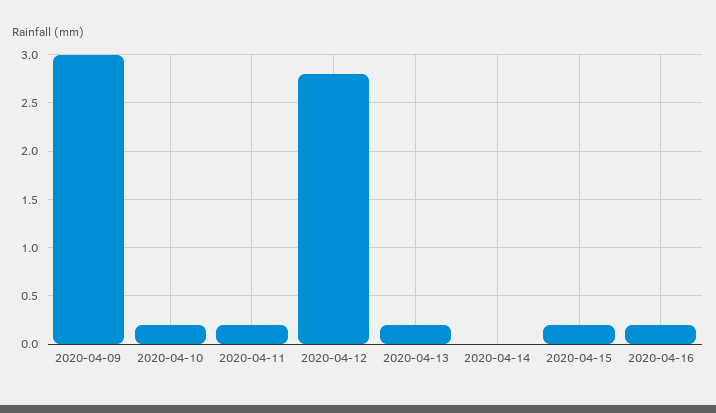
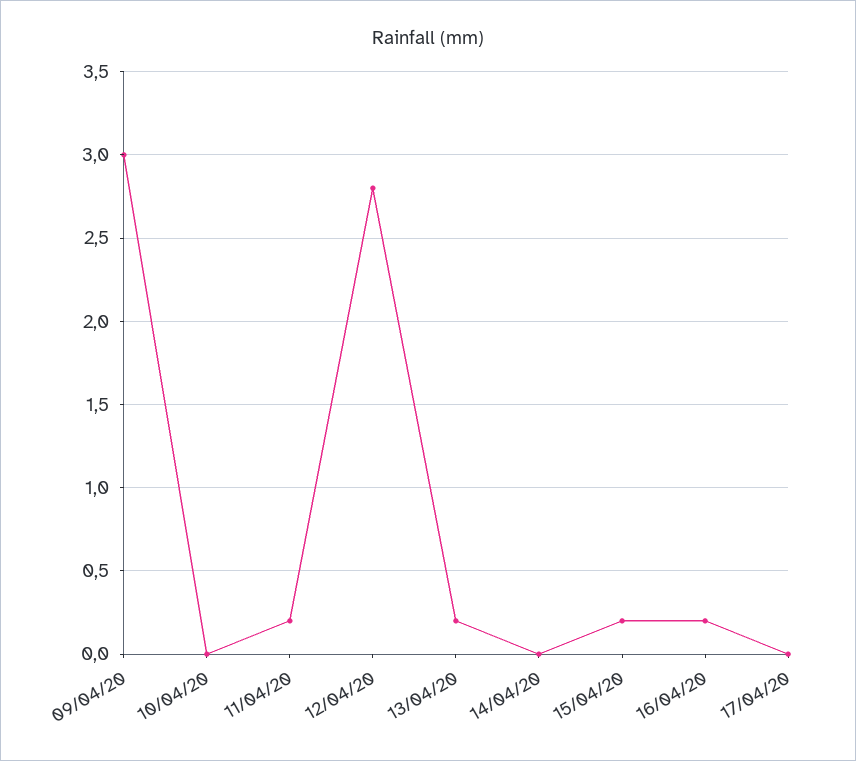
2020-04-10: 0.2 -> 0
17/04/20: none -> 0

